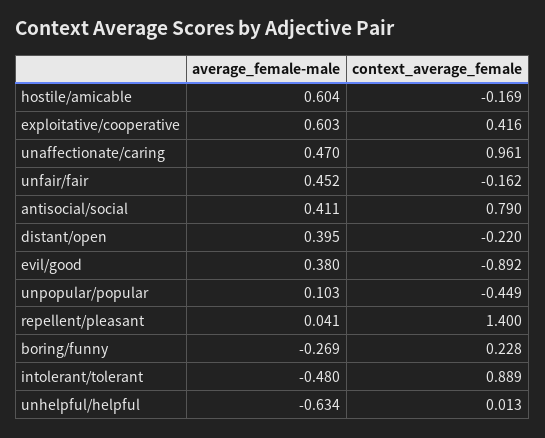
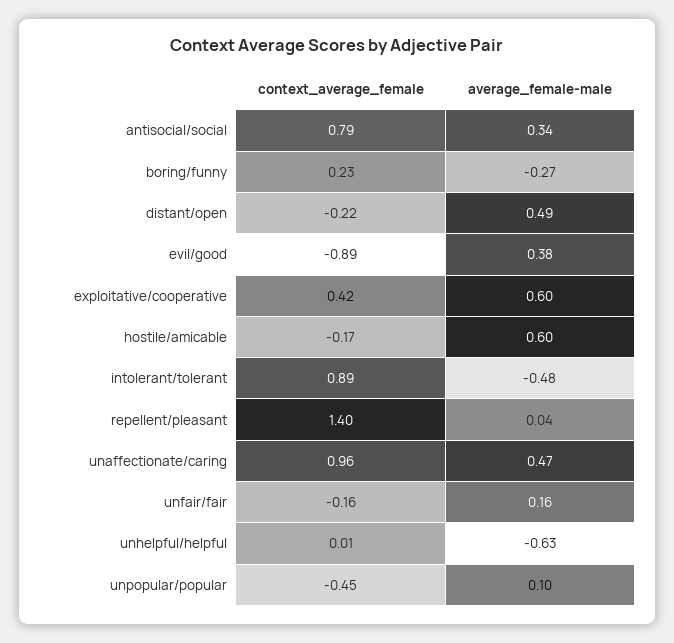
average_female-male, unfair/fair: 0.452 -> 0.16
average_female-male, antisocial/social: 0.411 -> 0.34
average_female-male, distant/open: 0.395 -> 0.49

